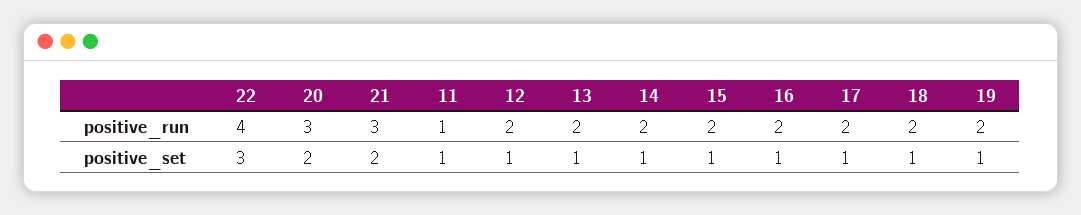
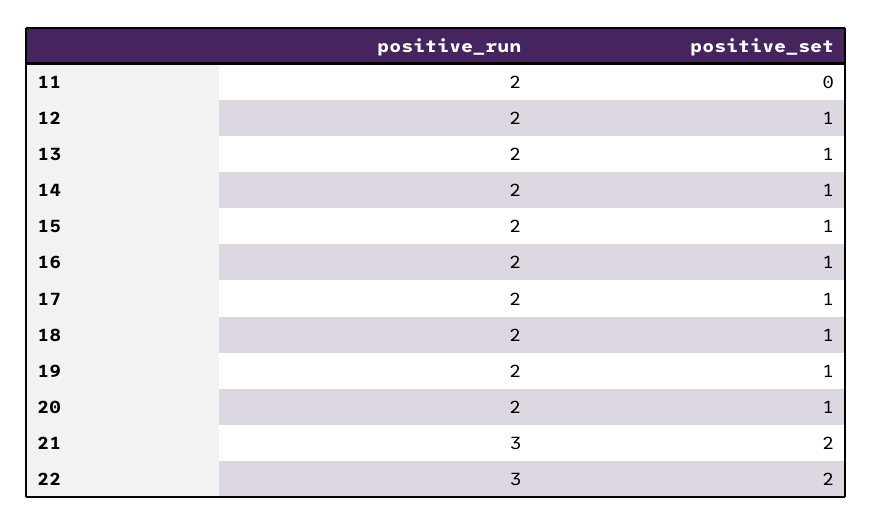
22, positive_run: 4 -> 3
20, positive_run: 3 -> 2
11, positive_run: 1 -> 2
22, positive_set: 3 -> 2
20, positive_set: 2 -> 1
11, positive_set: 1 -> 0

